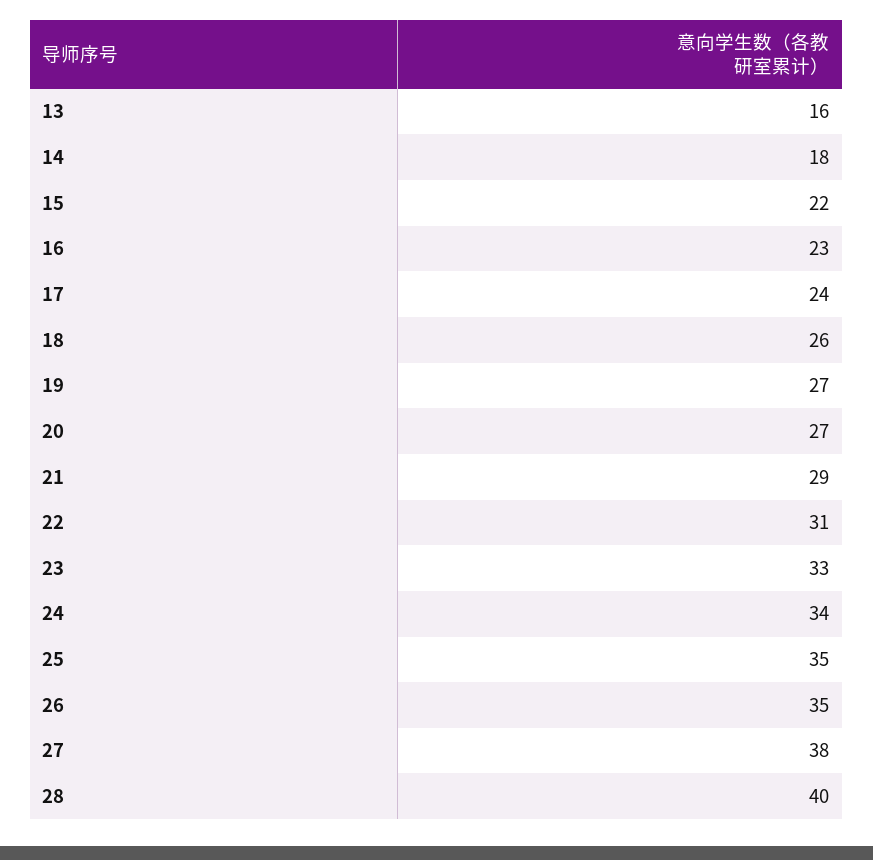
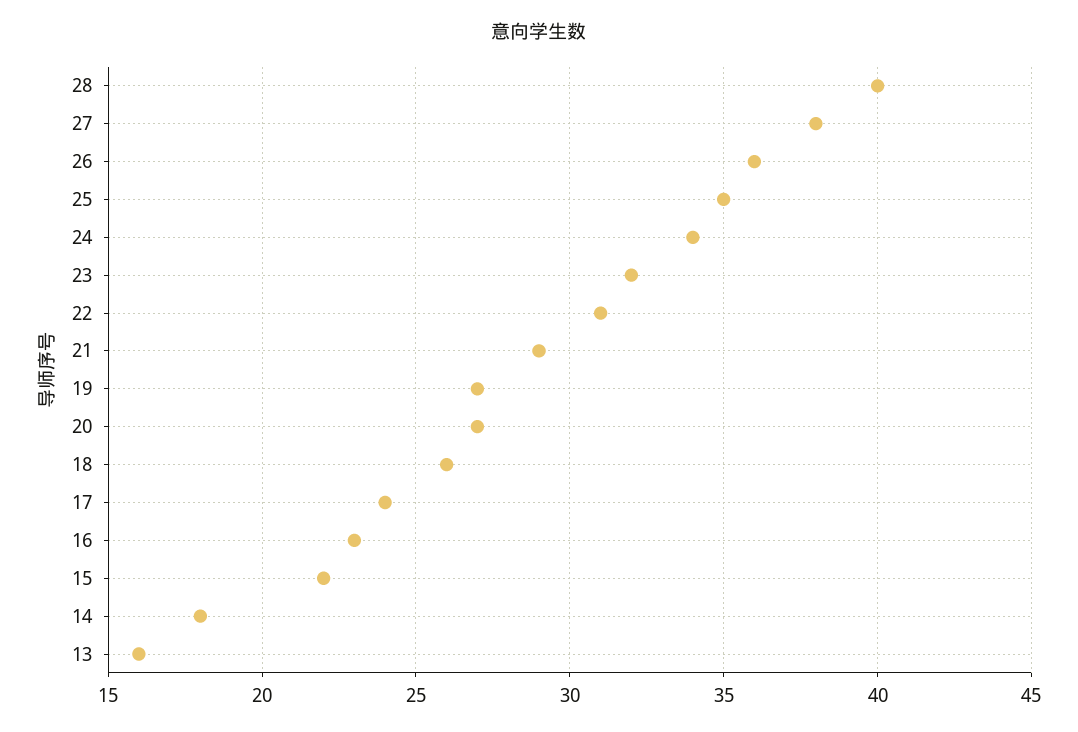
23: 33 -> 32
26: 35 -> 36

